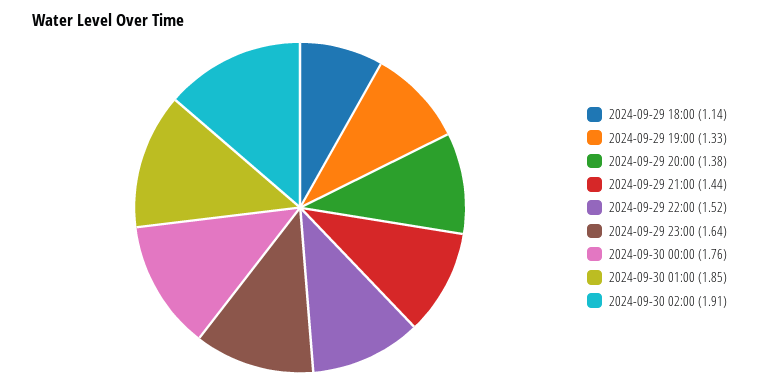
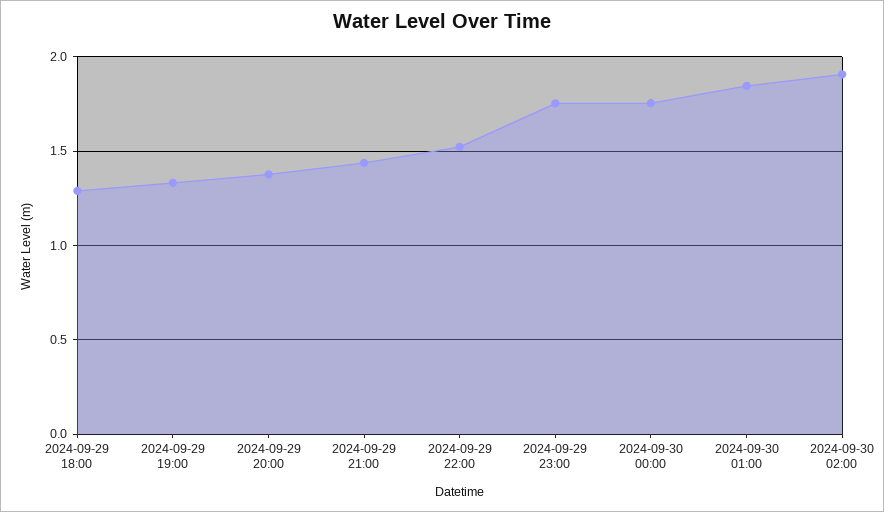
2024-09-29 18:00: 1.14 -> 1.3
2024-09-29 23:00: 1.64 -> 1.75

